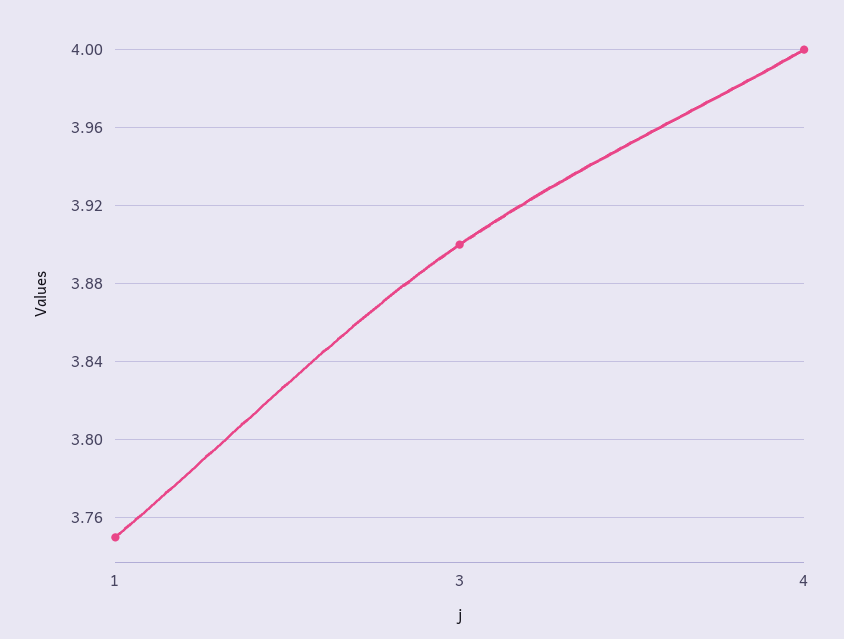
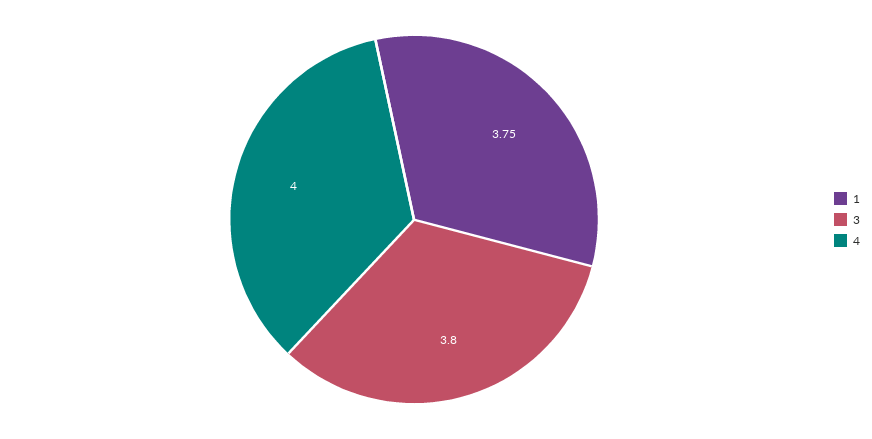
3: 3.9 -> 3.8

